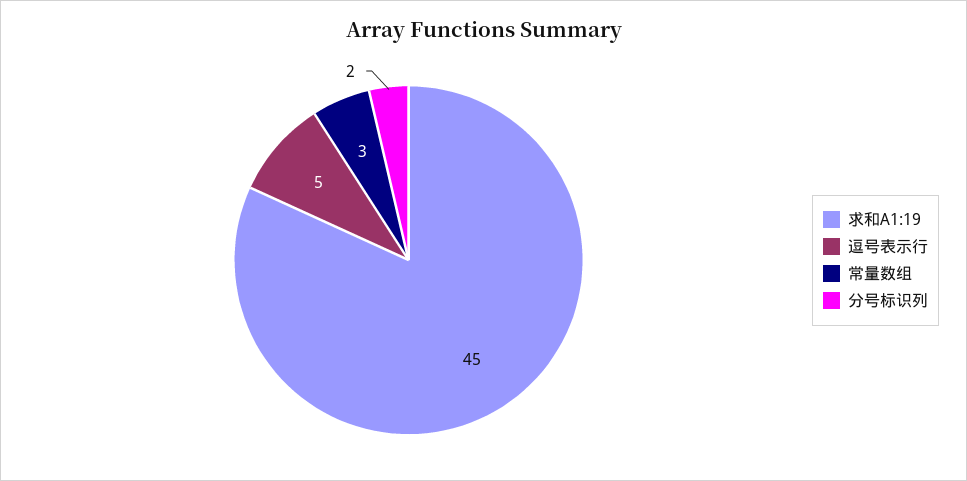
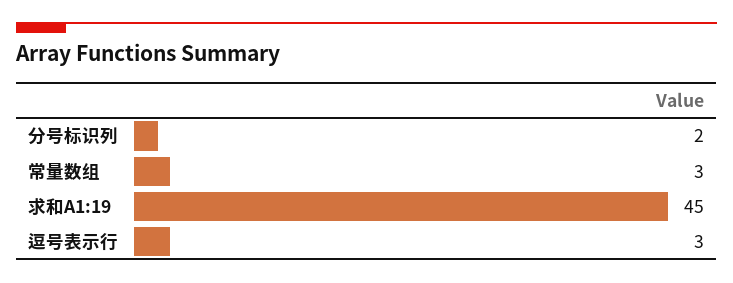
逗号表示行: 5 -> 3

